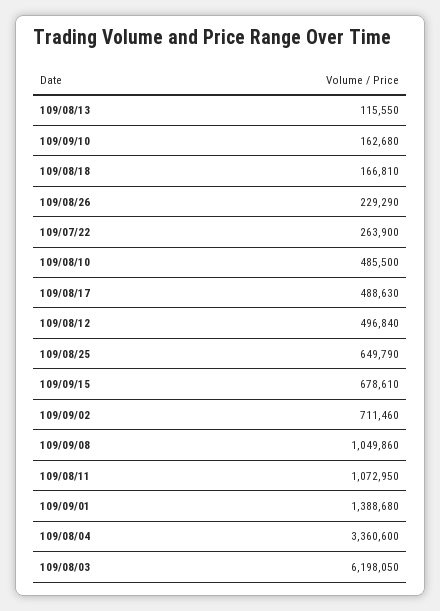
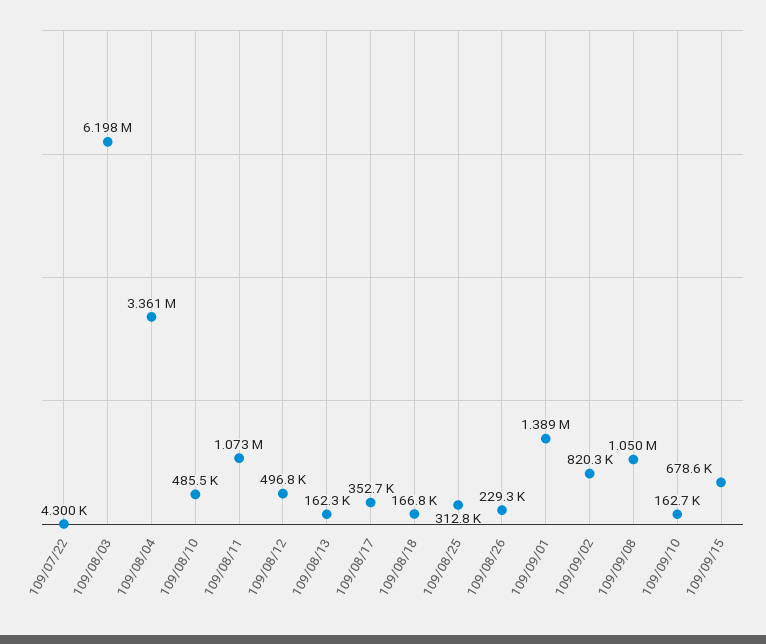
109/08/13: 115550 -> 162300
109/07/22: 263900 -> 4300
109/08/17: 488630 -> 352700
109/08/25: 649790 -> 312800
109/09/02: 711460 -> 820300

